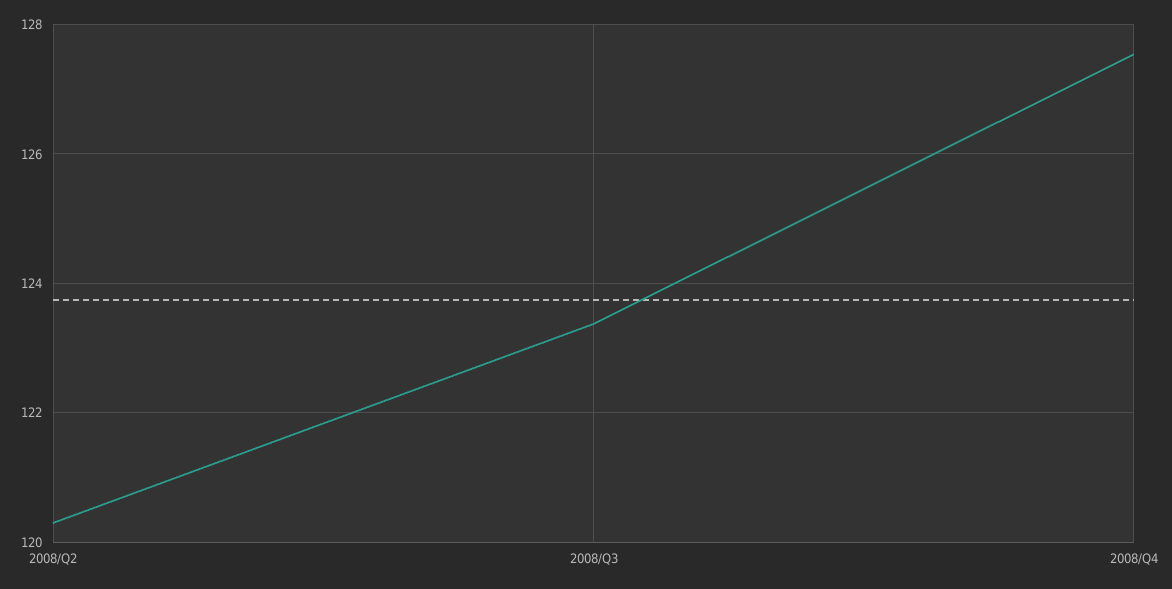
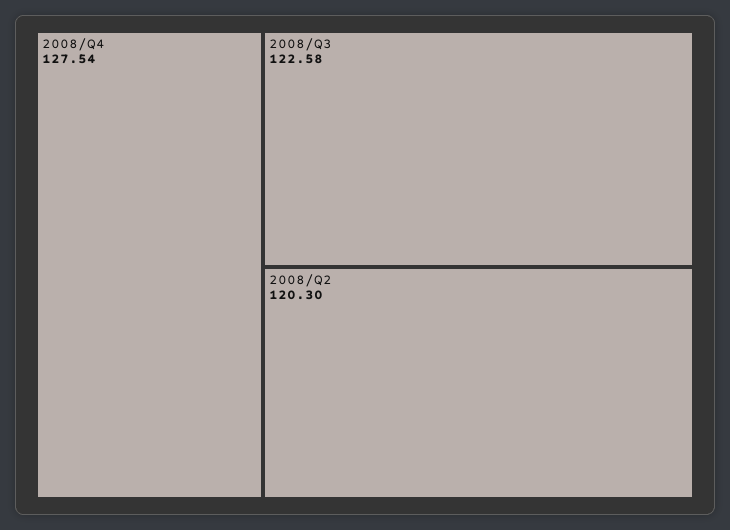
2008/Q3: 123.4 -> 122.58

